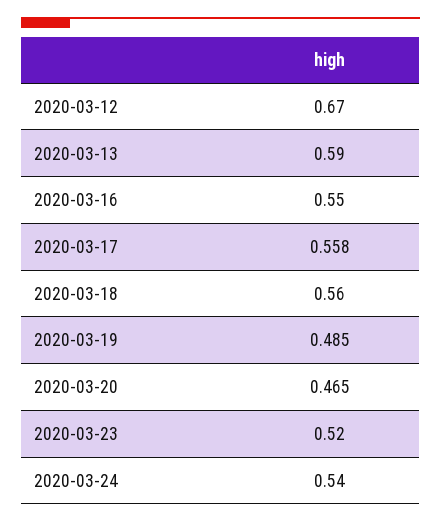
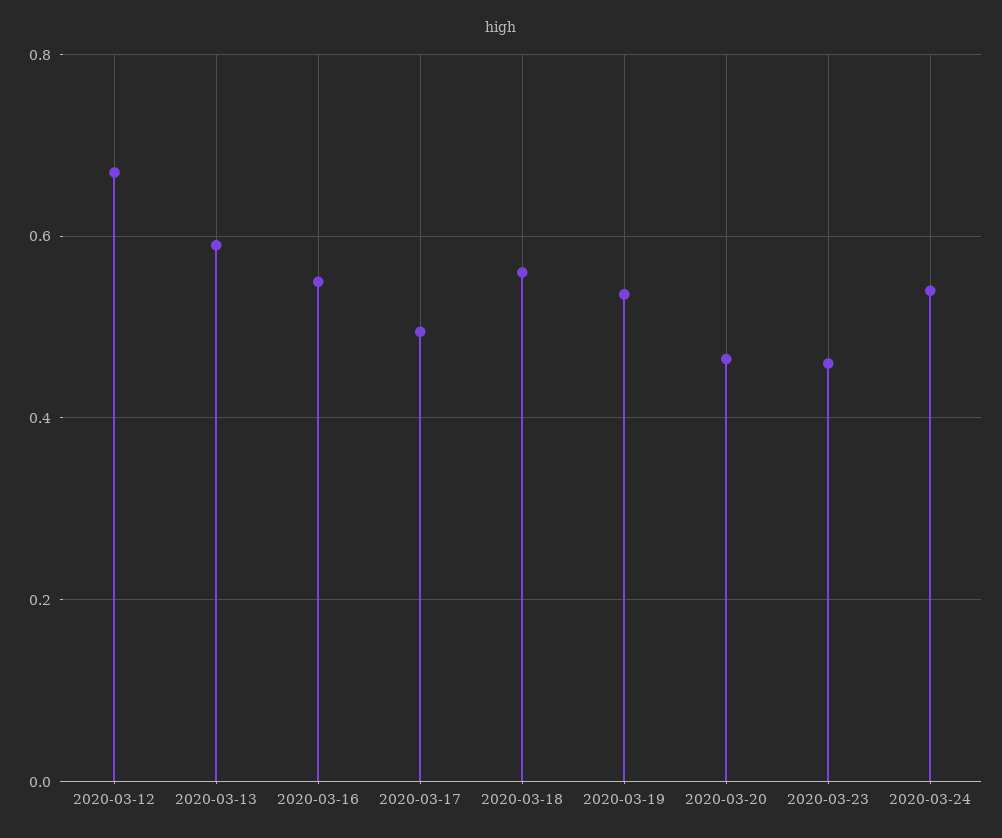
2020-03-17: 0.558 -> 0.5
2020-03-19: 0.485 -> 0.54
2020-03-23: 0.52 -> 0.46

